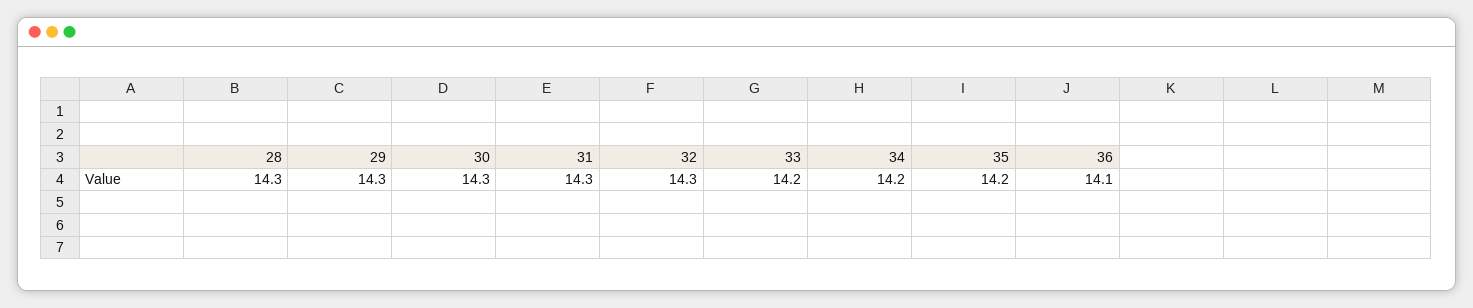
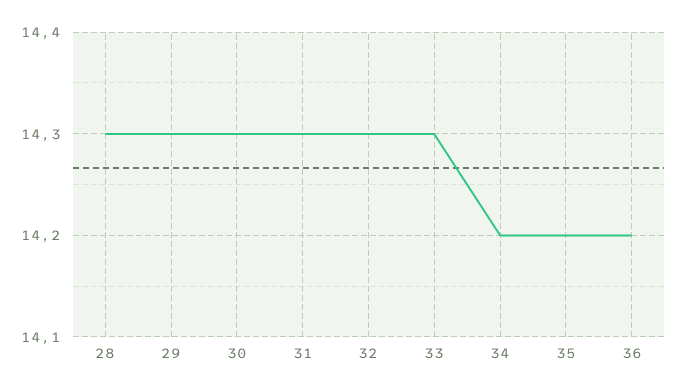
33: 14.2 -> 14.3
36: 14.1 -> 14.2

